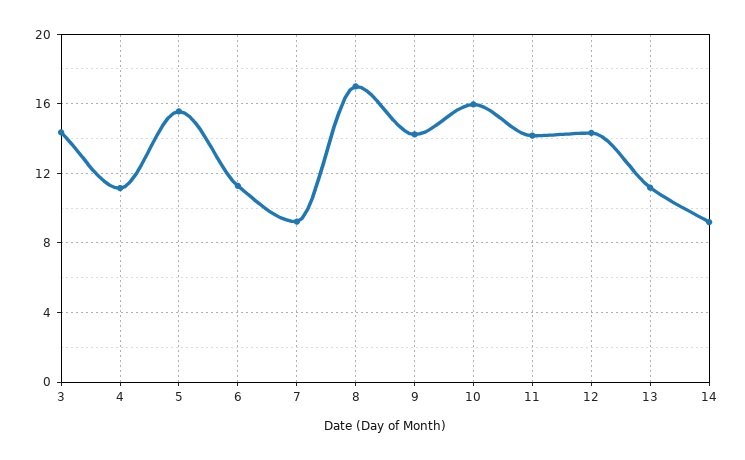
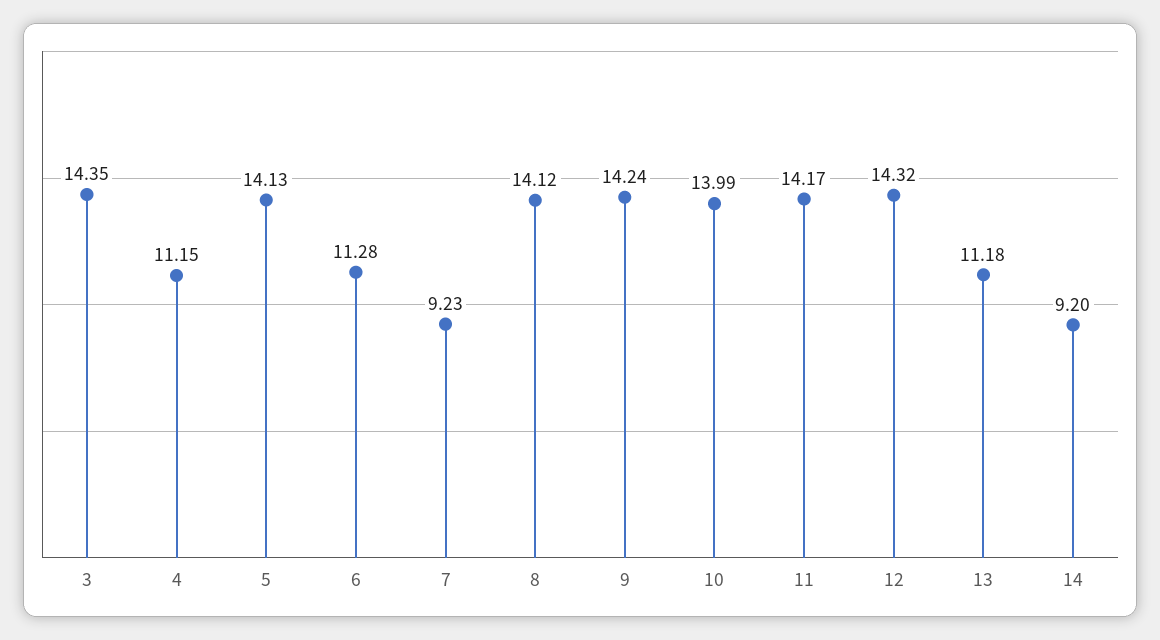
5: 15.5 -> 14.13
8: 17 -> 14.12
10: 16 -> 13.99

